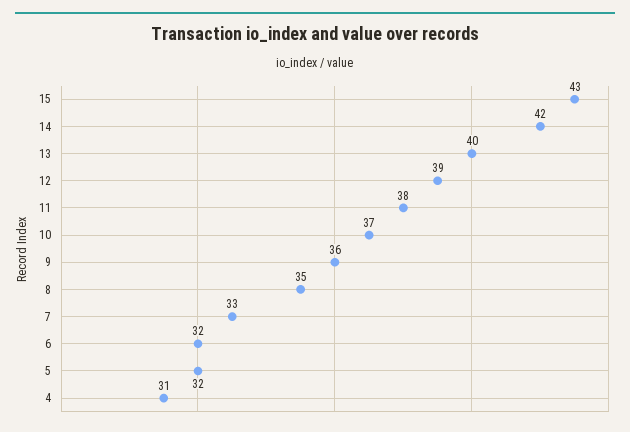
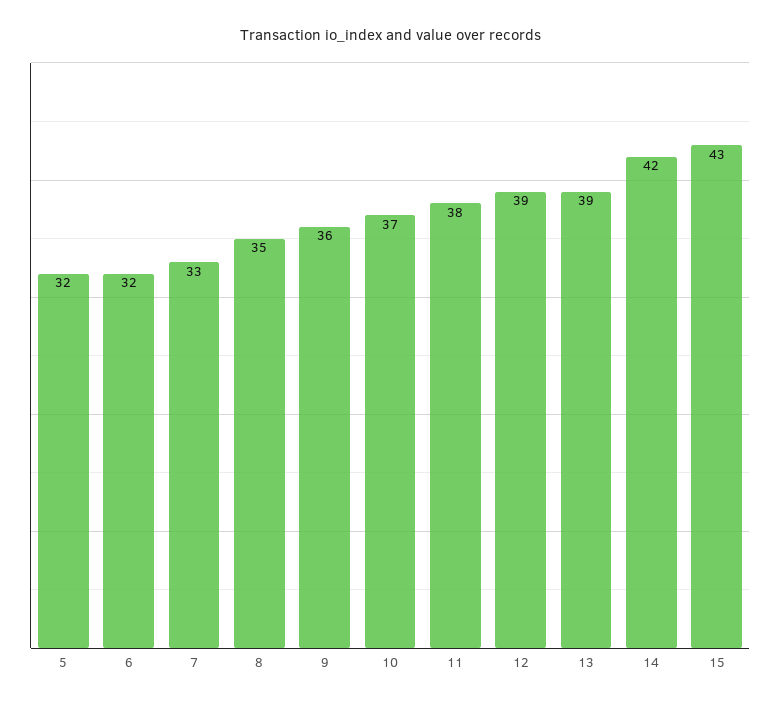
13: 40 -> 39
4: 31 -> none

